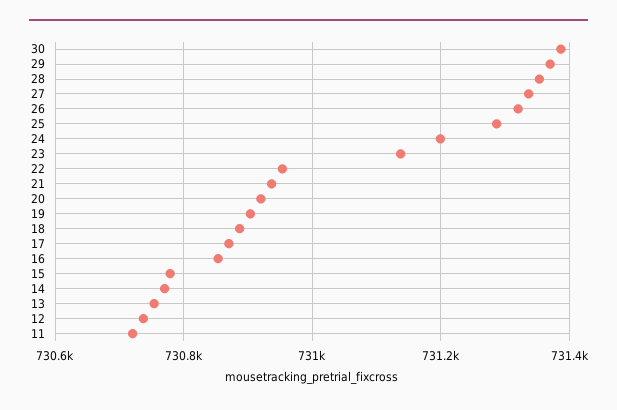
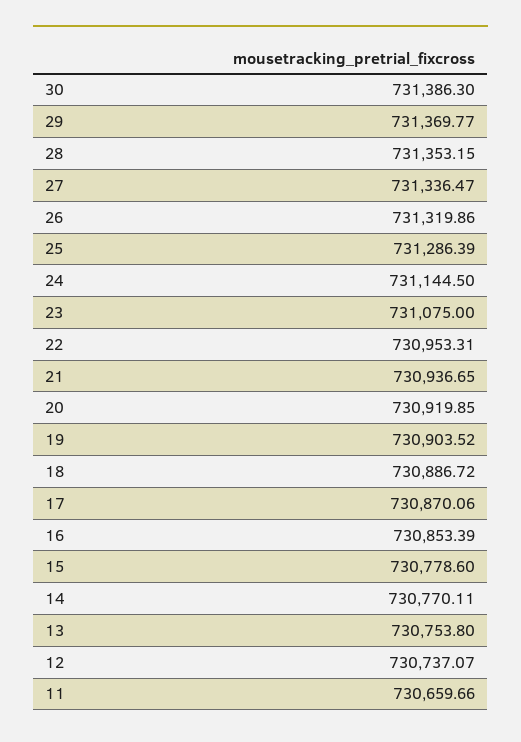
24: 731200 -> 731144.5
23: 731140 -> 731075
11: 730720 -> 730659.66

